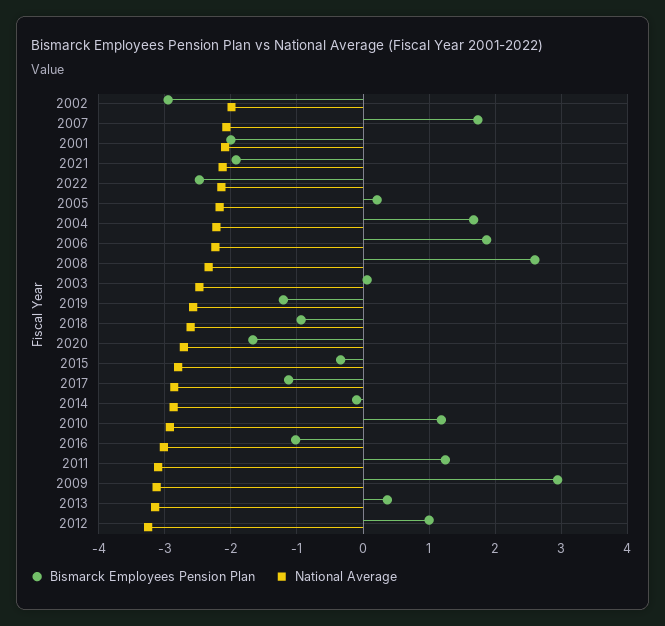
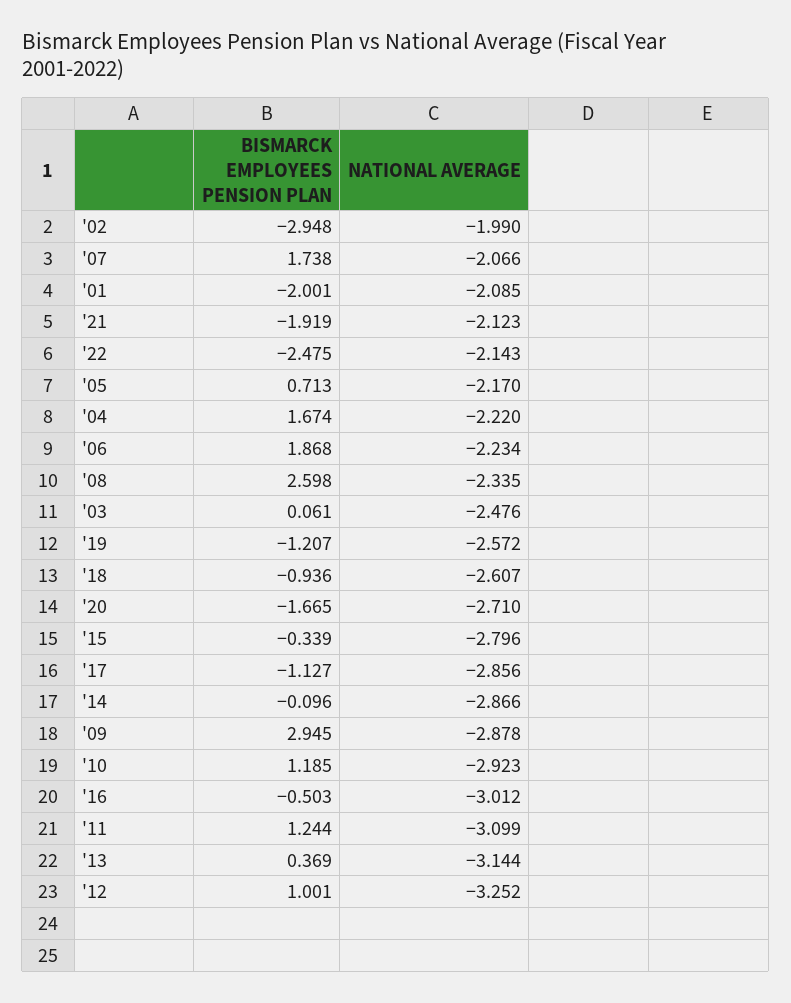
Bismarck Employees Pension Plan, 2005: 0.2 -> 0.713
Bismarck Employees Pension Plan, 2016: -1 -> -0.503
National Average, 2009: -3.1 -> -2.878

